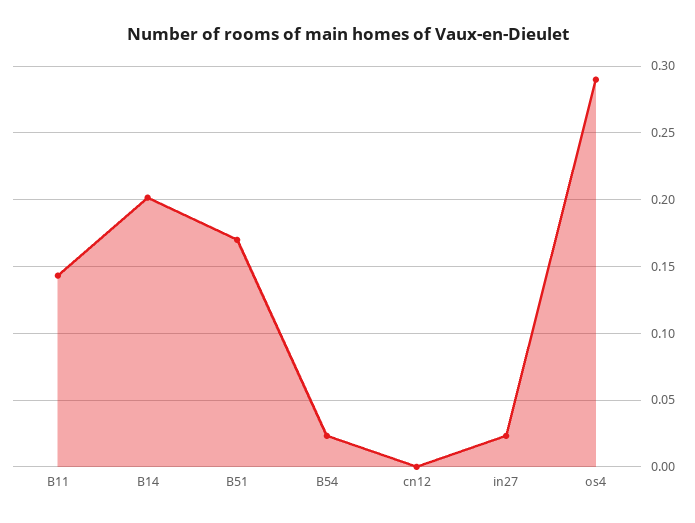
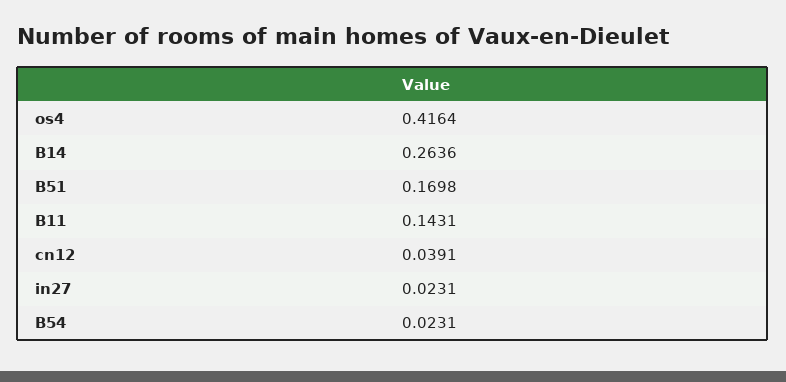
B14: 0.2 -> 0.2636
cn12: 0 -> 0.0391
os4: 0.29 -> 0.4164

